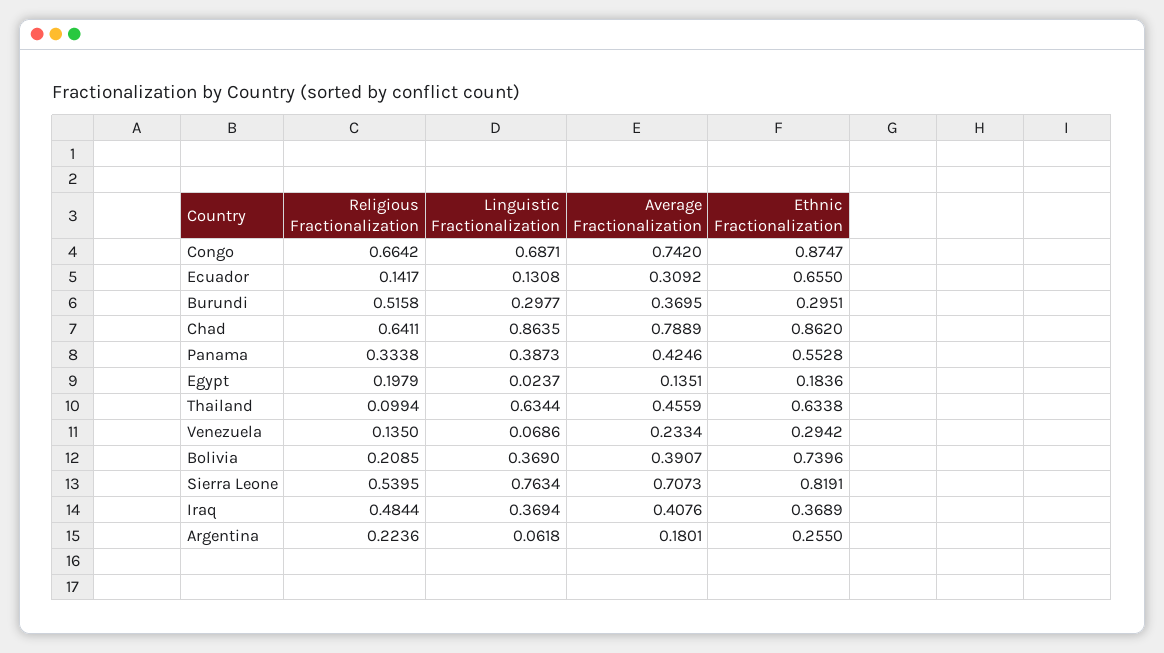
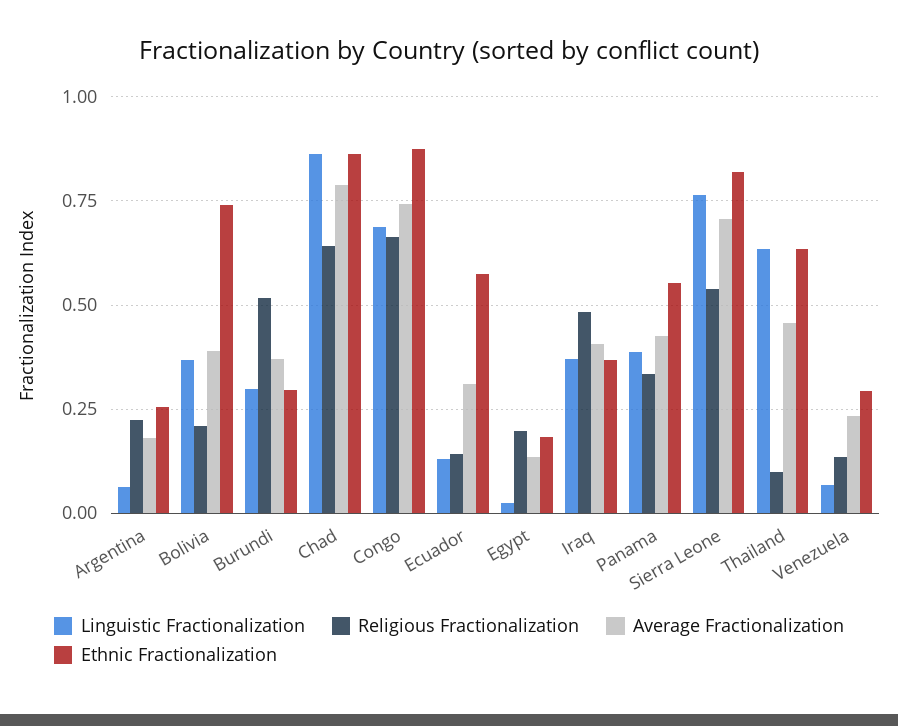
Ethnic Fractionalization, Ecuador: 0.655 -> 0.575

